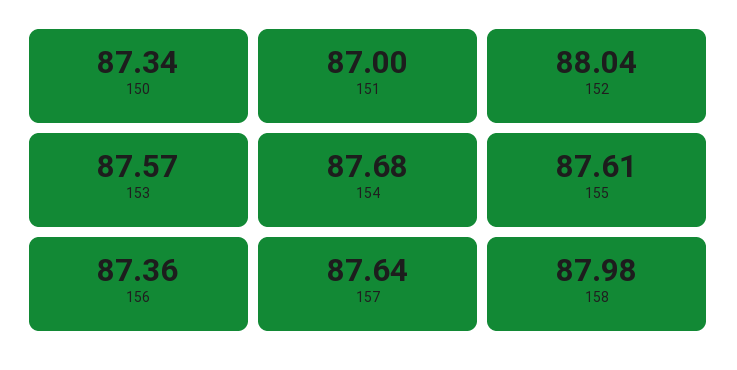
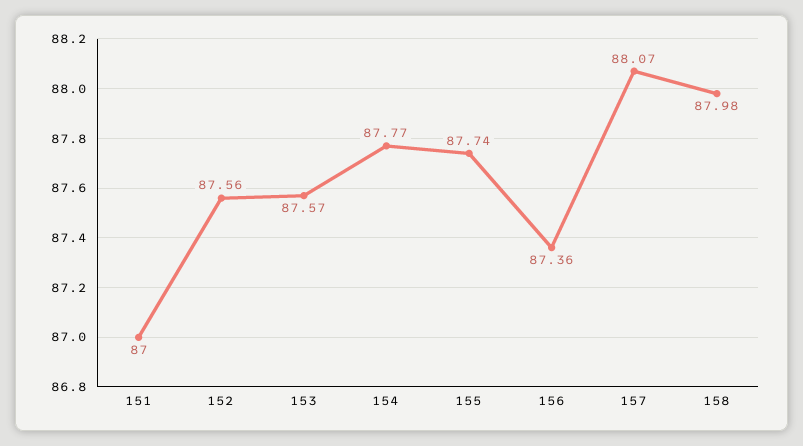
150: 87.34 -> none
152: 88.04 -> 87.56
154: 87.68 -> 87.77
155: 87.61 -> 87.74
157: 87.64 -> 88.07

